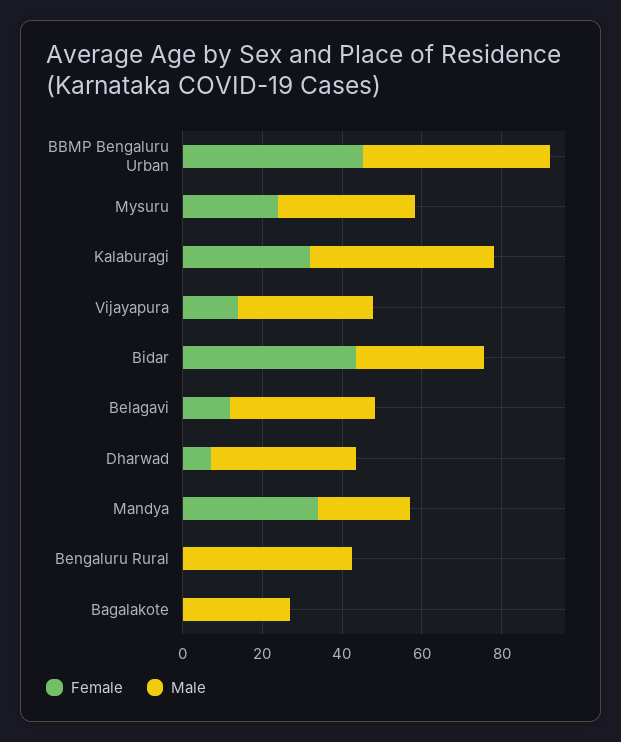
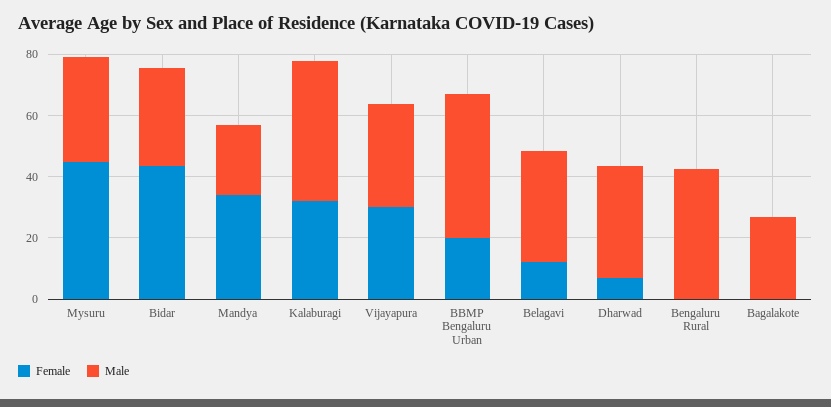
Female, BBMP Bengaluru Urban: 45 -> 20
Female, Mysuru: 25 -> 45
Female, Vijayapura: 15 -> 30

